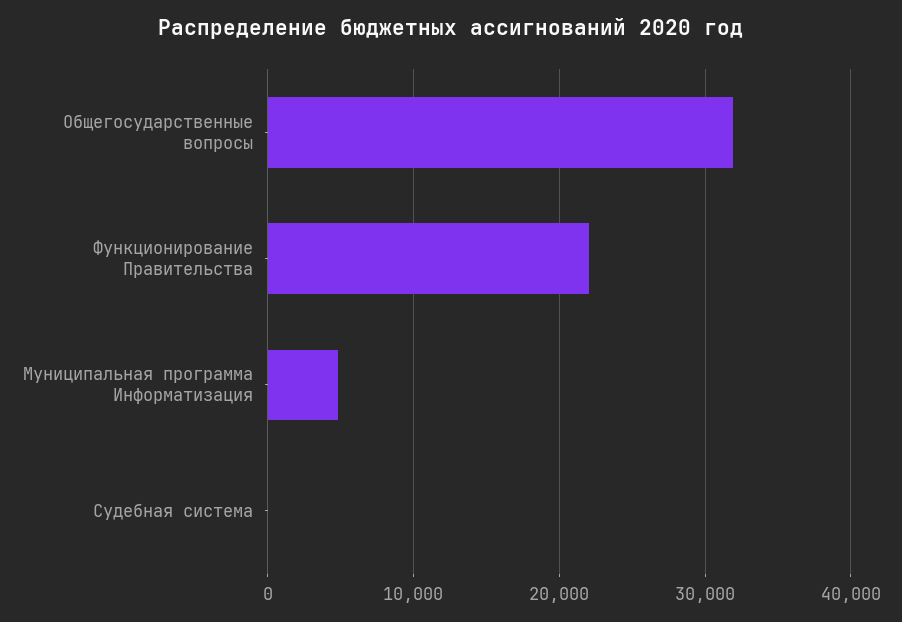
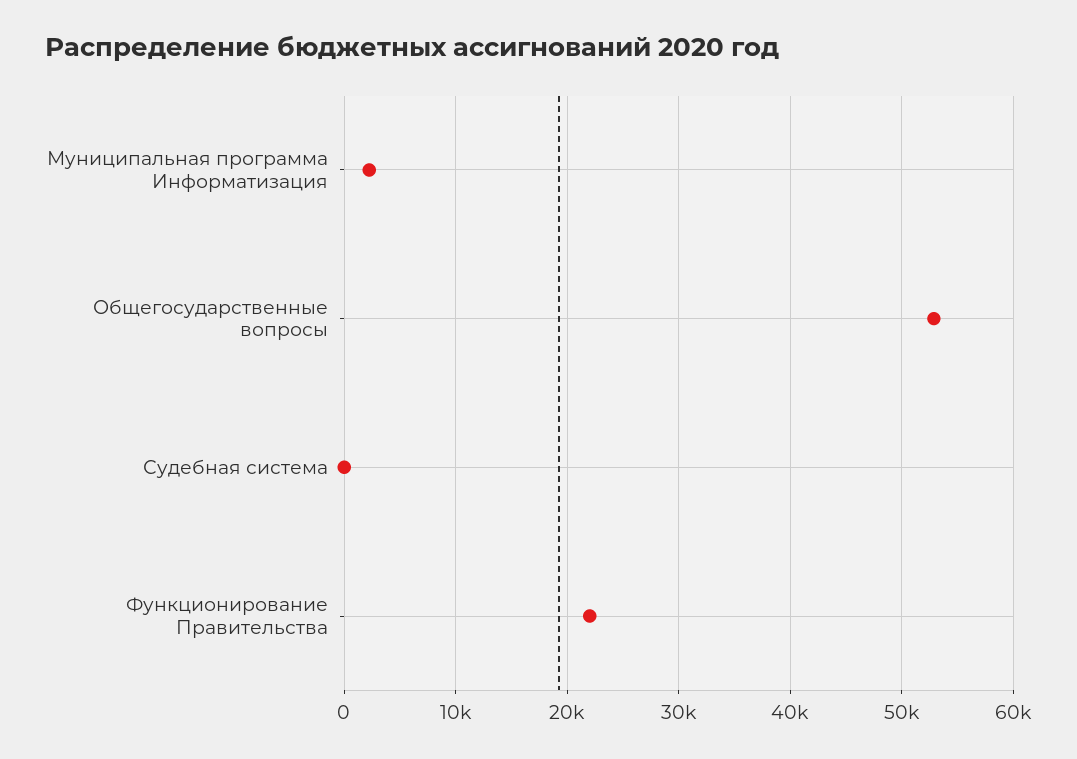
Общегосударственные вопросы: 32000 -> 53000
Муниципальная программа Информатизация: 5000 -> 2000

